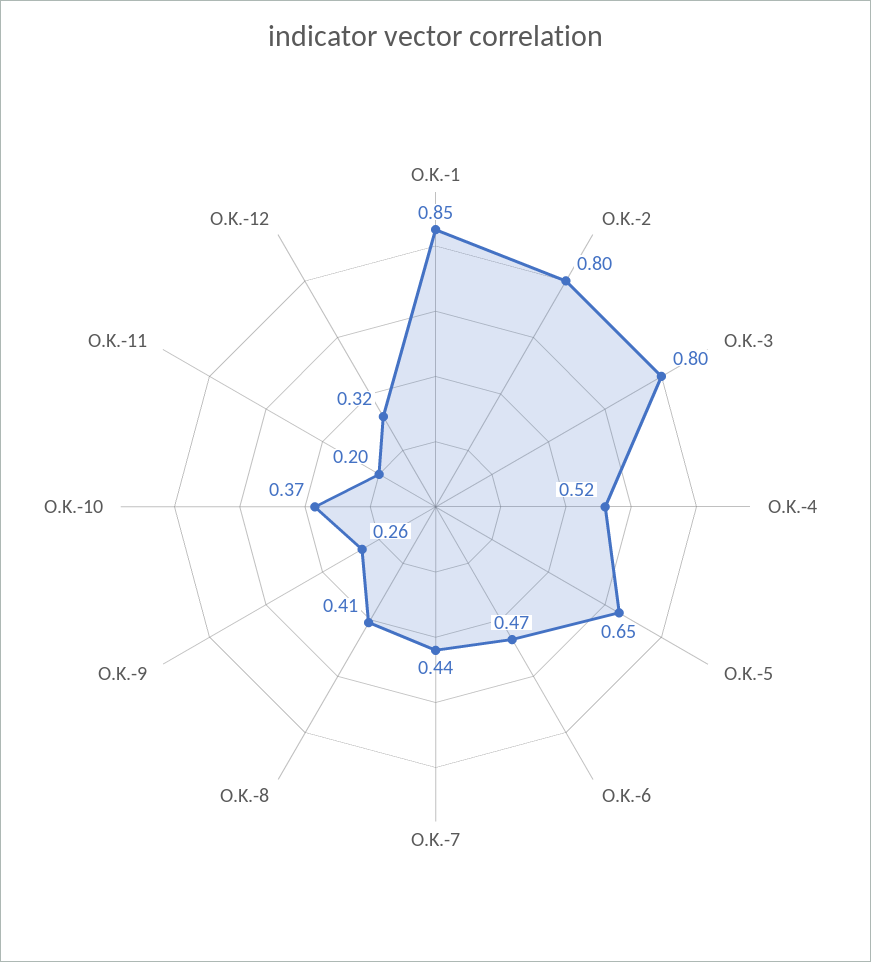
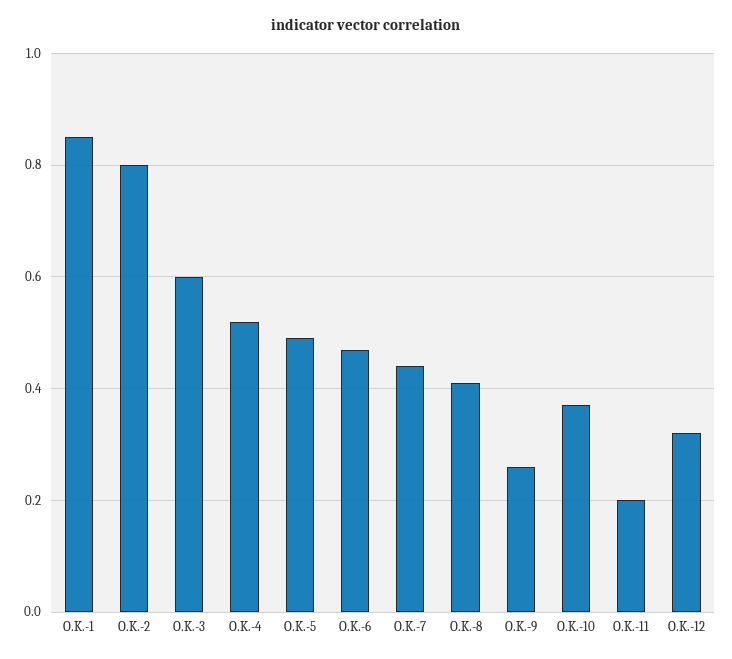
O.K.-3: 0.8 -> 0.6
O.K.-5: 0.65 -> 0.5

